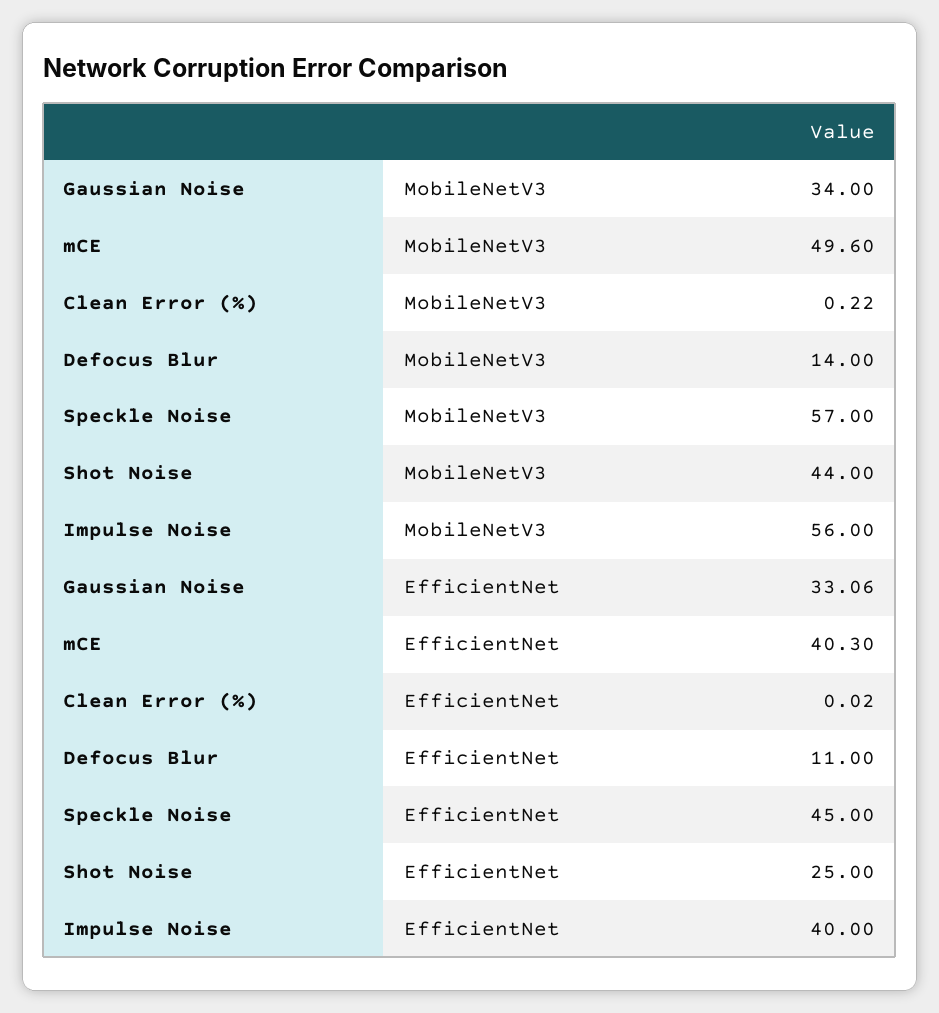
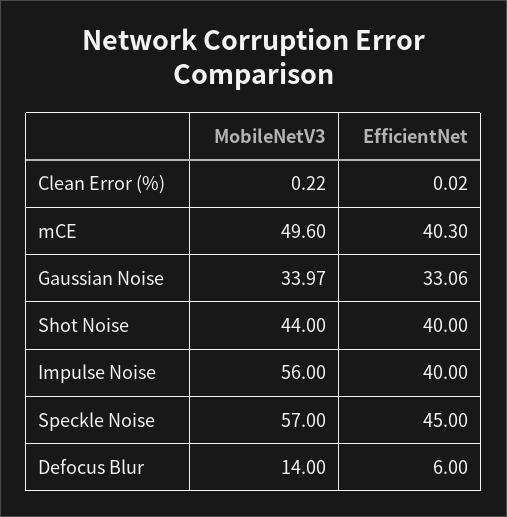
Gaussian Noise, MobileNetV3: 34 -> 33.97
Defocus Blur, EfficientNet: 11 -> 6
Shot Noise, EfficientNet: 25 -> 40

